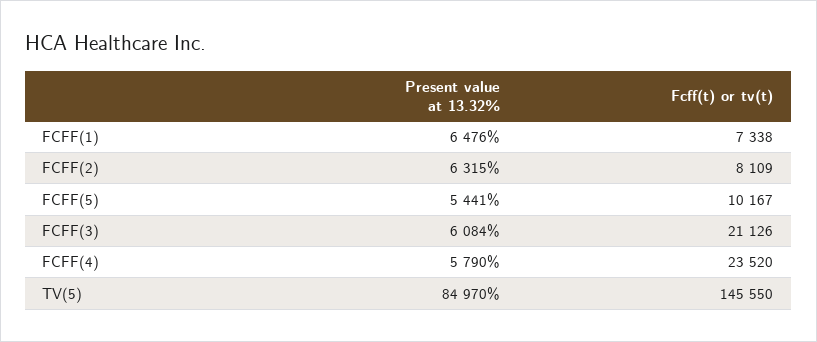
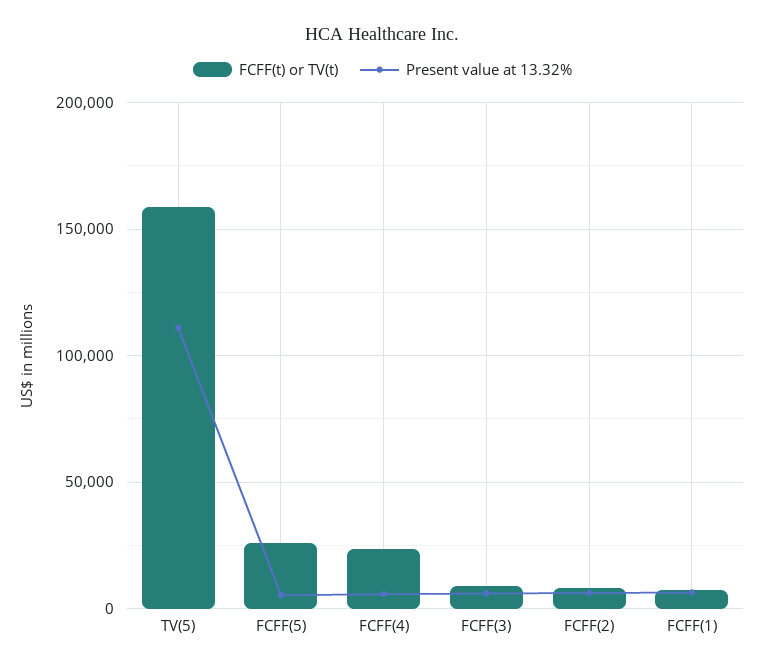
Fcff(t) or tv(t), FCFF(5): 10167 -> 25000
Fcff(t) or tv(t), FCFF(3): 21126 -> 10000
Present value at 13.32%, TV(5): 84970 -> 110000
Fcff(t) or tv(t), TV(5): 145550 -> 160000

